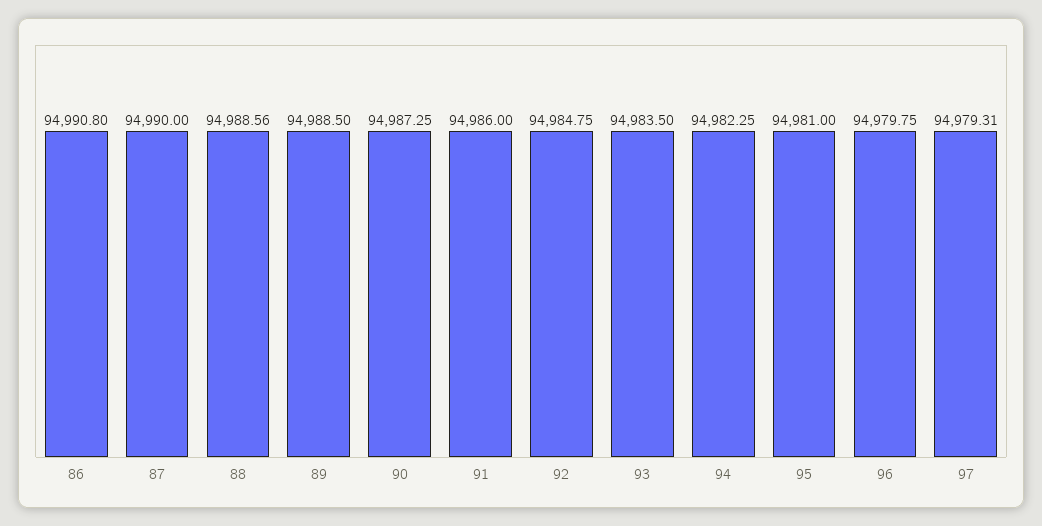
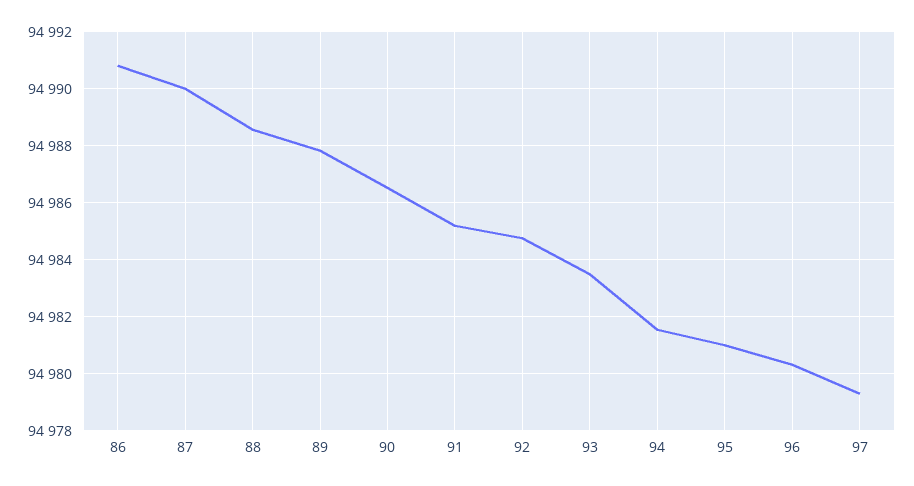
89: 94988.5 -> 94987.75
90: 94987.25 -> 94986.5
91: 94986 -> 94985.25
94: 94982.25 -> 94981.5
96: 94979.75 -> 94980.25

